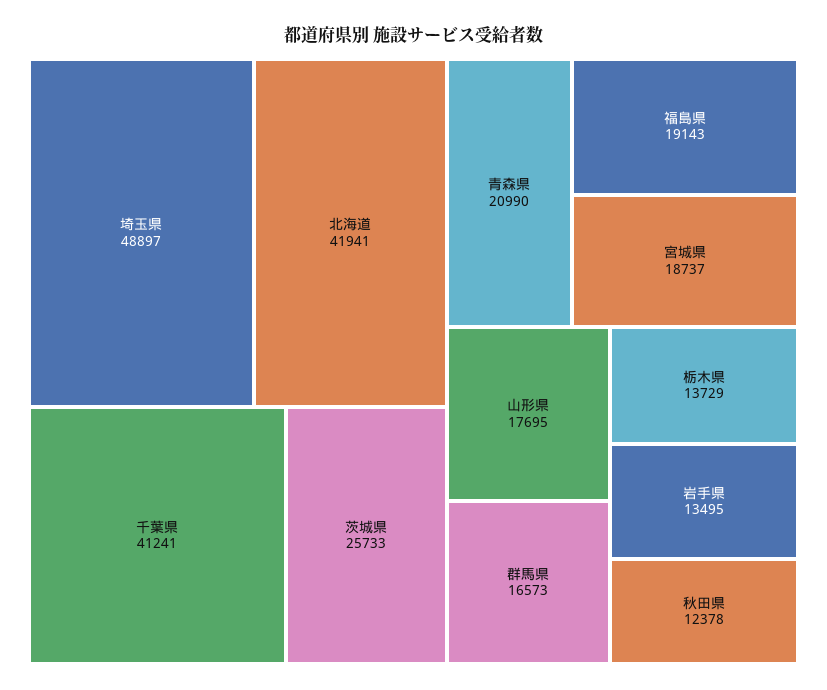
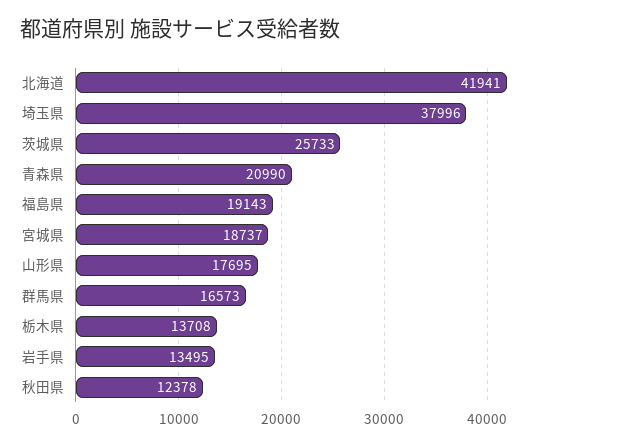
埼玉県: 48897 -> 37996
千葉県: 41241 -> none
栃木県: 13729 -> 13708

